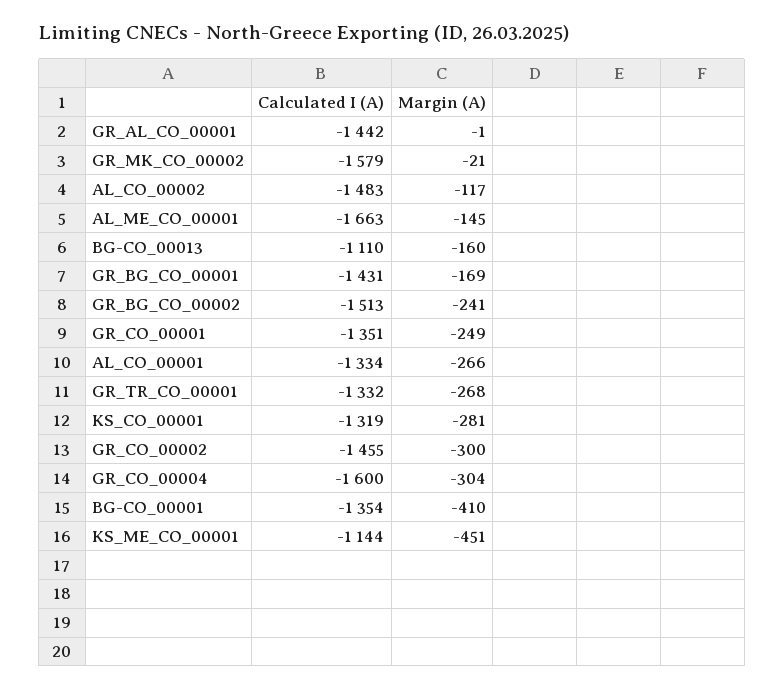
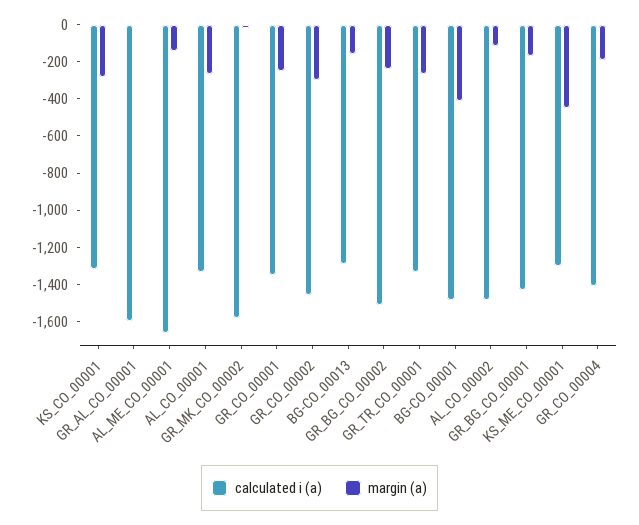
Calculated I (A), GR_AL_CO_00001: -1442 -> -1600
Calculated I (A), BG-CO_00013: -1110 -> -1300
Calculated I (A), GR_CO_00004: -1600 -> -1400
Margin (A), GR_CO_00004: -304 -> -200
Calculated I (A), BG-CO_00001: -1354 -> -1500
Calculated I (A), KS_ME_CO_00001: -1144 -> -1300

